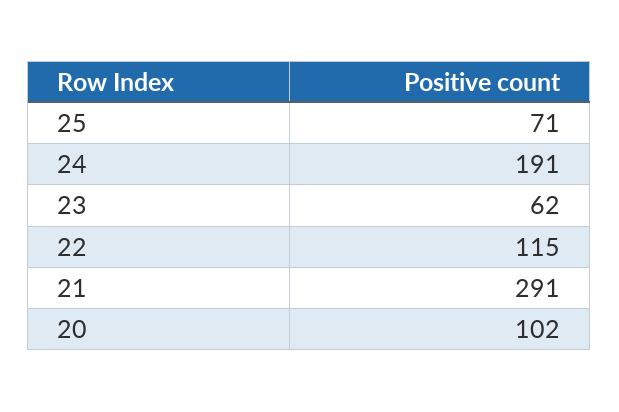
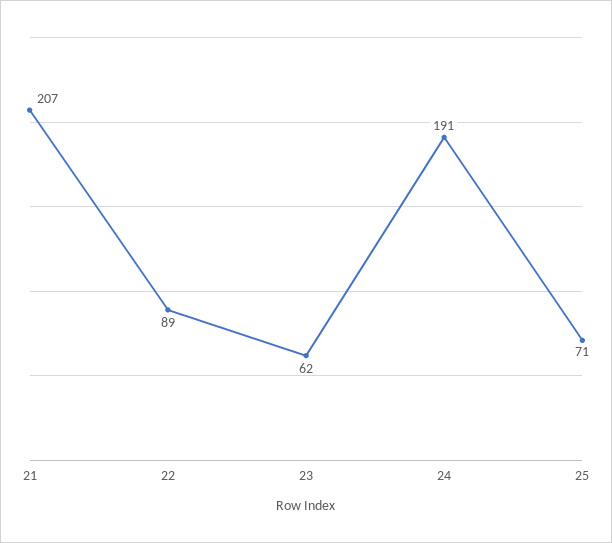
22: 115 -> 89
21: 291 -> 207
20: 102 -> none

